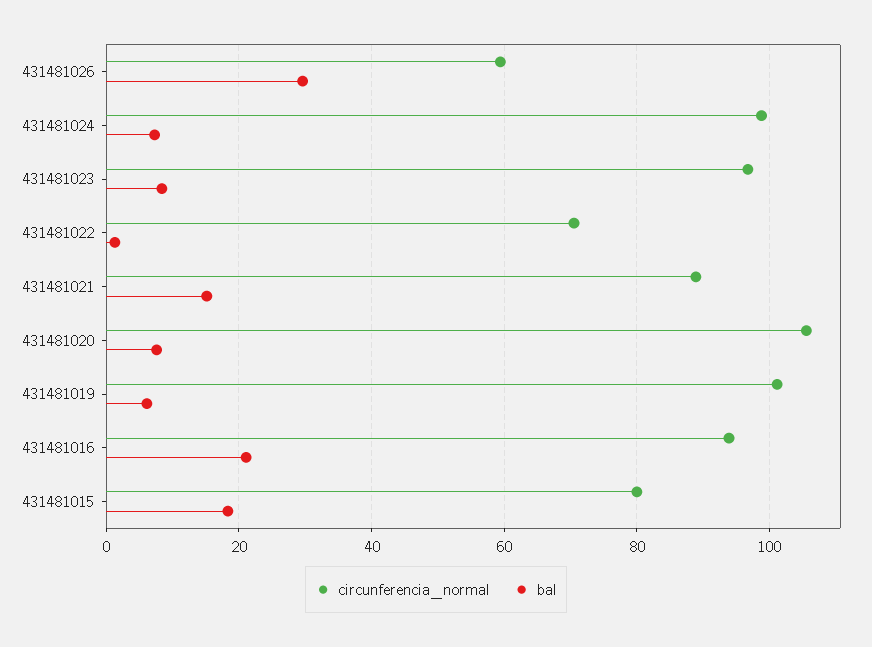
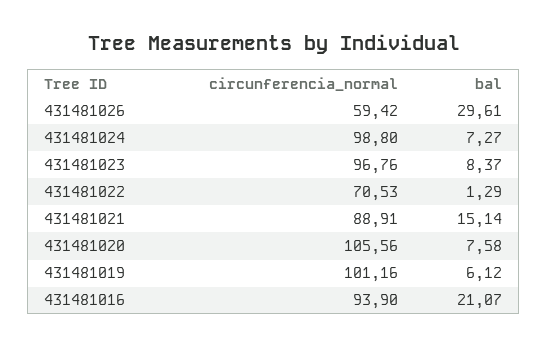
circunferencia_normal, 431481015: 80 -> none
bal, 431481015: 18 -> none

